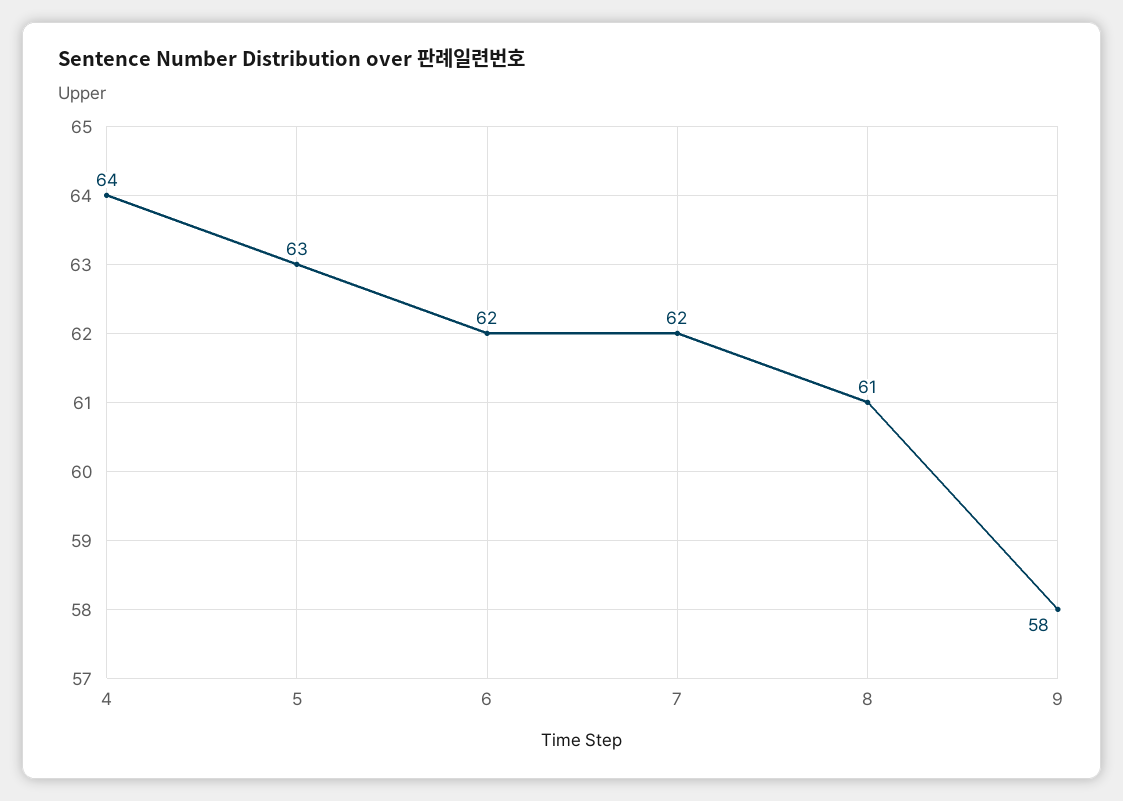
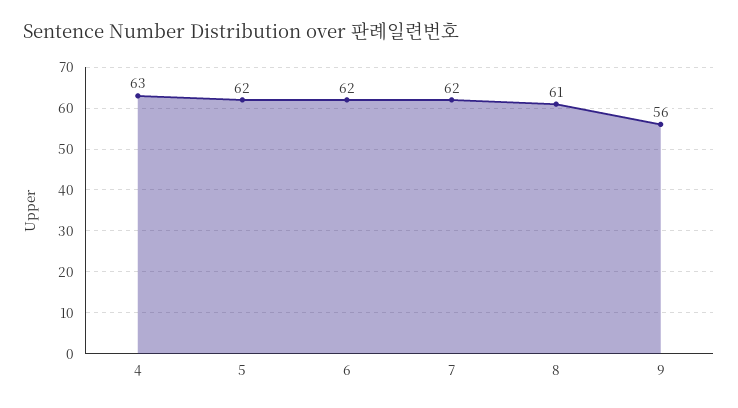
4: 64 -> 63
5: 63 -> 62
9: 58 -> 56

